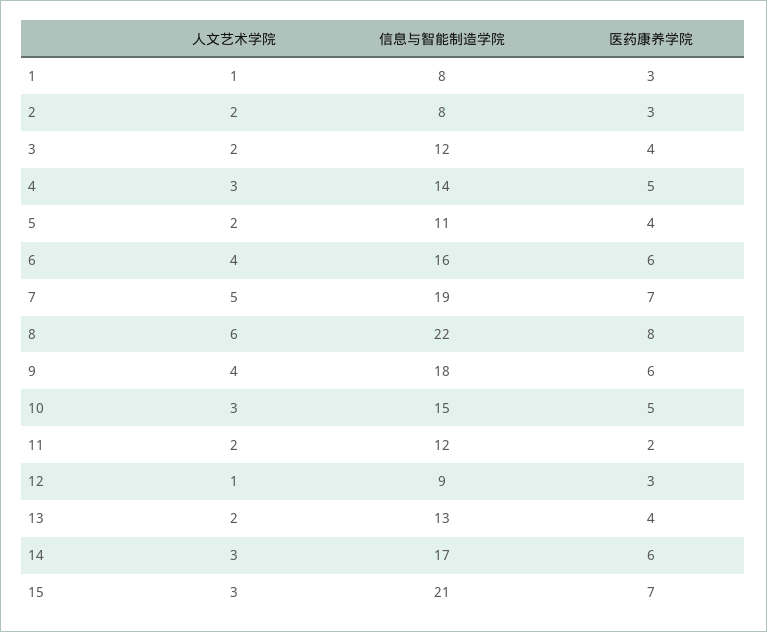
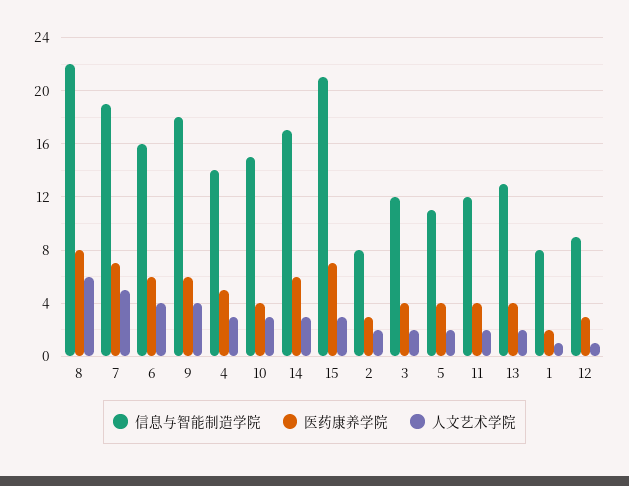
医药康养学院, 1: 3 -> 2
医药康养学院, 10: 5 -> 4
医药康养学院, 11: 2 -> 4

